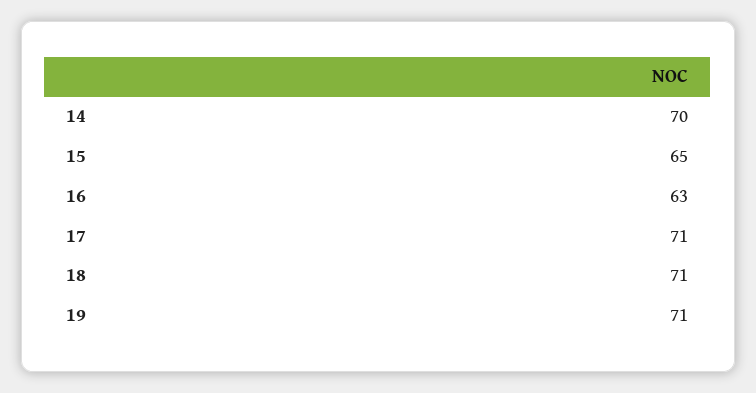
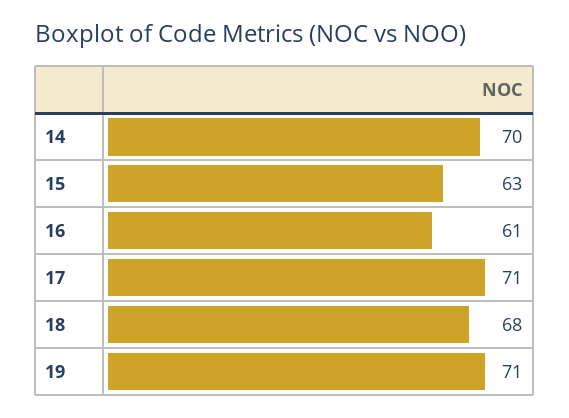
15: 65 -> 63
16: 63 -> 61
18: 71 -> 68

